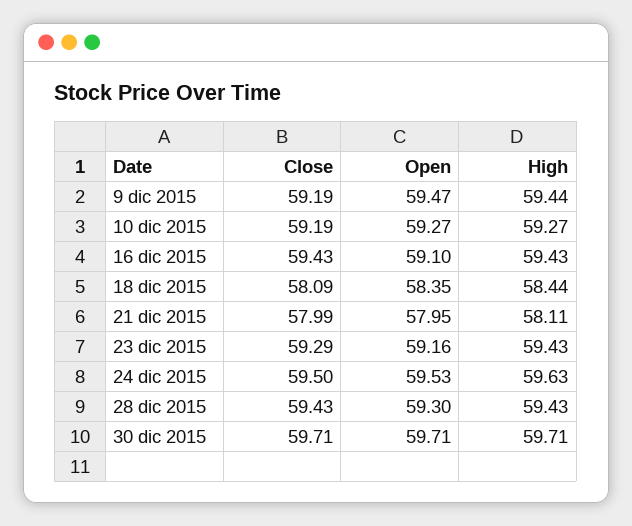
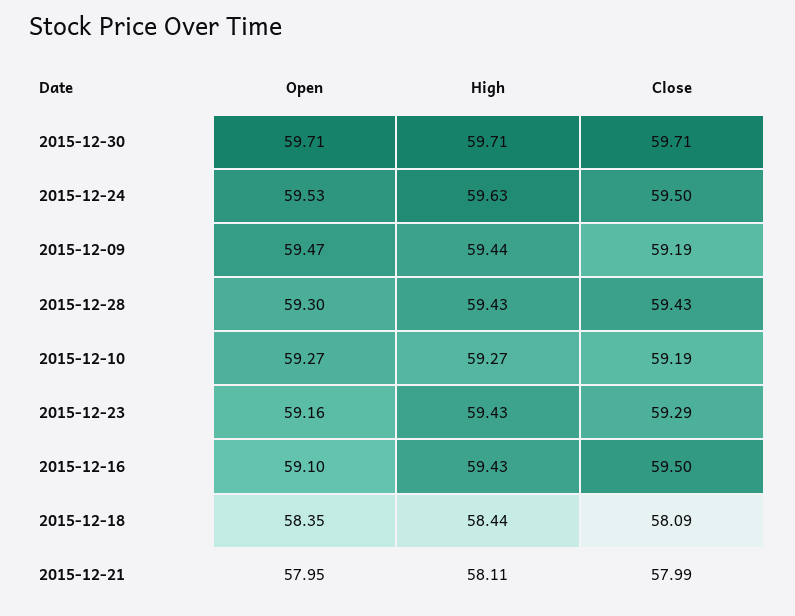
Close, 16 dic 2015: 59.43 -> 59.5

